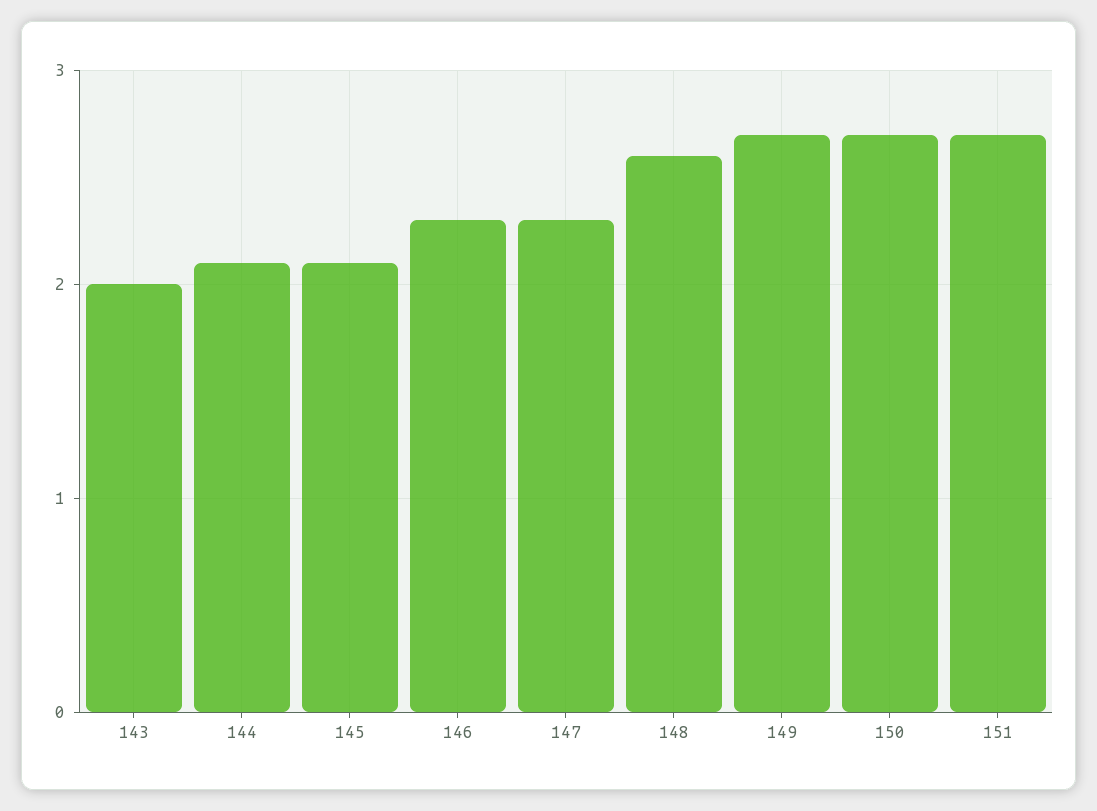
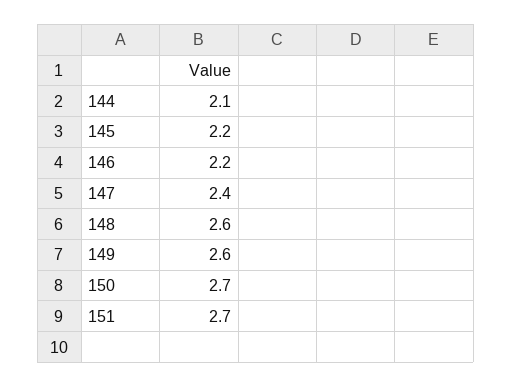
143: 2 -> none
145: 2.1 -> 2.2
146: 2.3 -> 2.2
147: 2.3 -> 2.4
149: 2.7 -> 2.6

